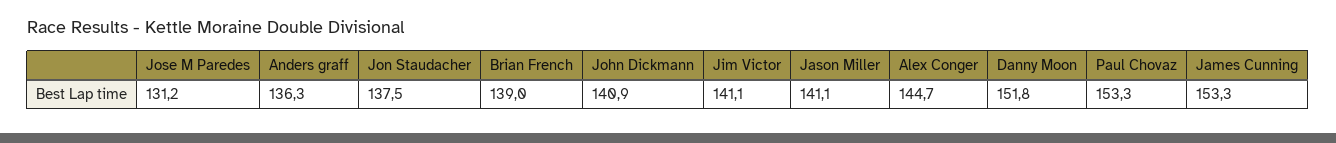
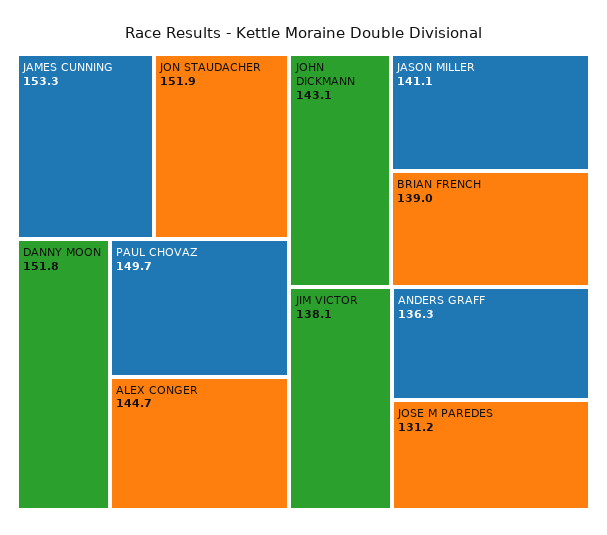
Jon Staudacher: 137.5 -> 151.9
John Dickmann: 140.9 -> 143.1
Jim Victor: 141.1 -> 138.1
Paul Chovaz: 153.3 -> 149.7

